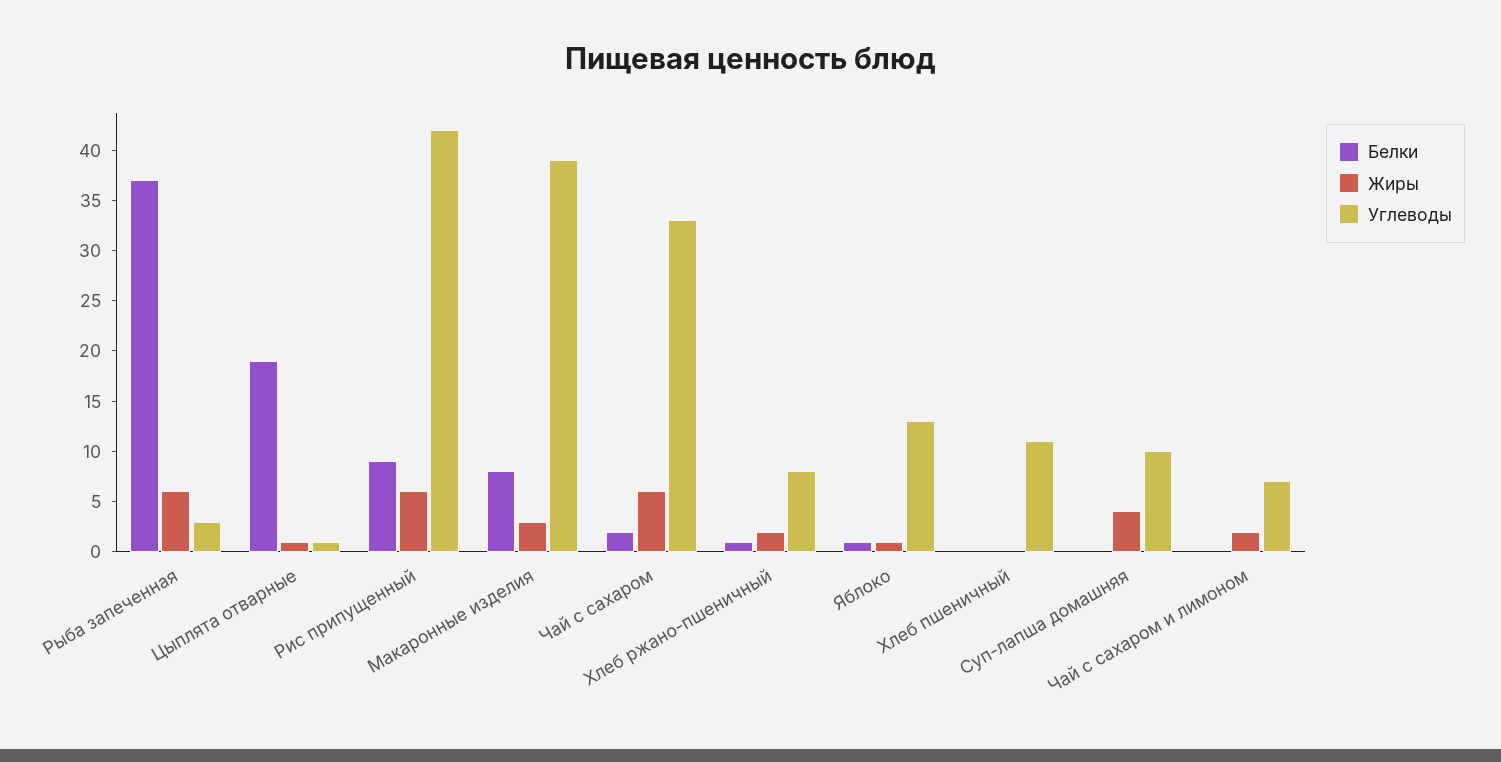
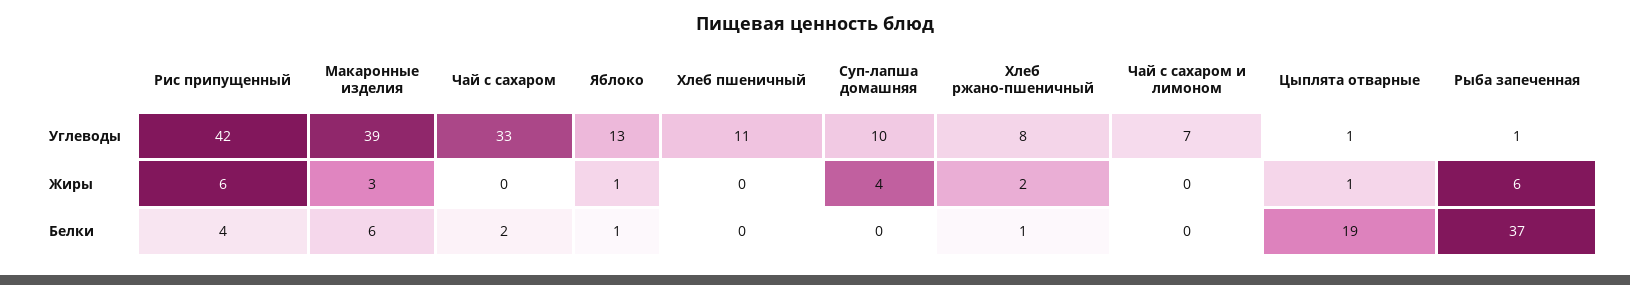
Углеводы, Рыба запеченная: 3 -> 1
Белки, Рис припущенный: 9 -> 4
Белки, Макаронные изделия: 8 -> 6
Жиры, Чай с сахаром: 6 -> 0
Жиры, Чай с сахаром и лимоном: 2 -> 0

